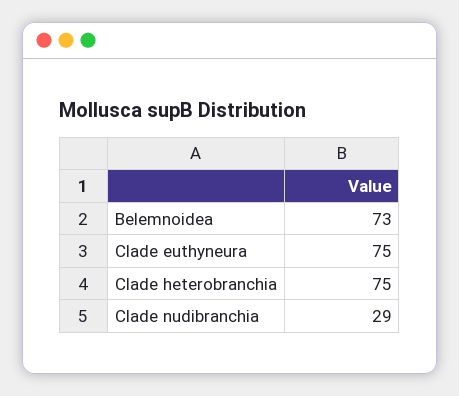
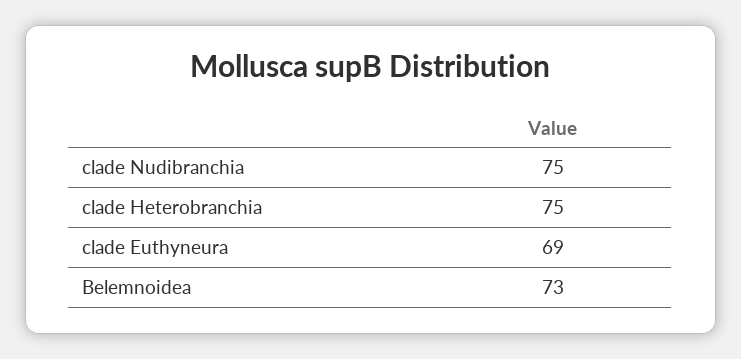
Clade euthyneura: 75 -> 69
Clade nudibranchia: 29 -> 75

